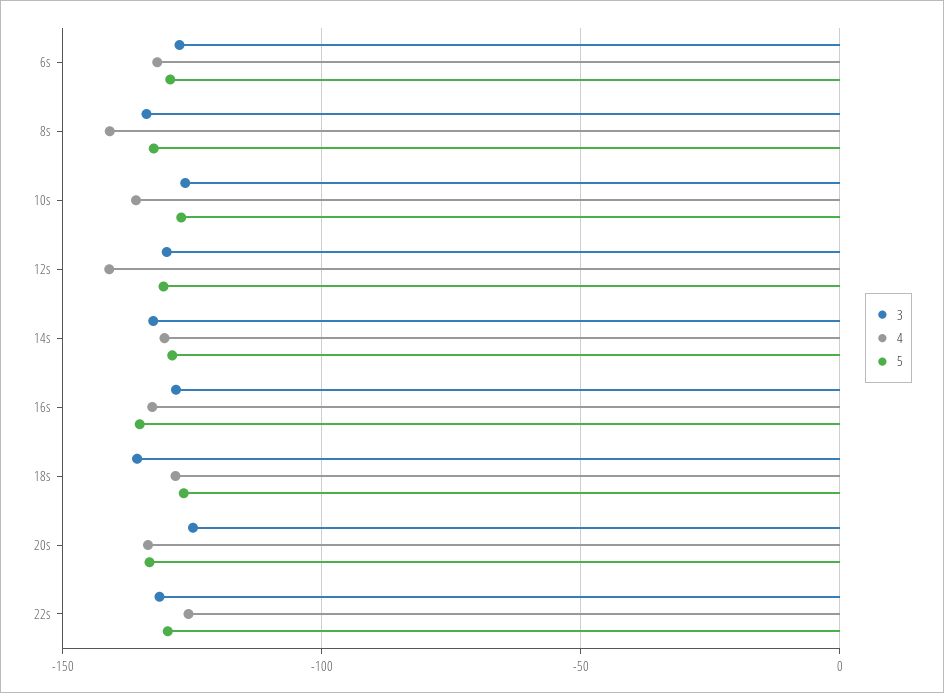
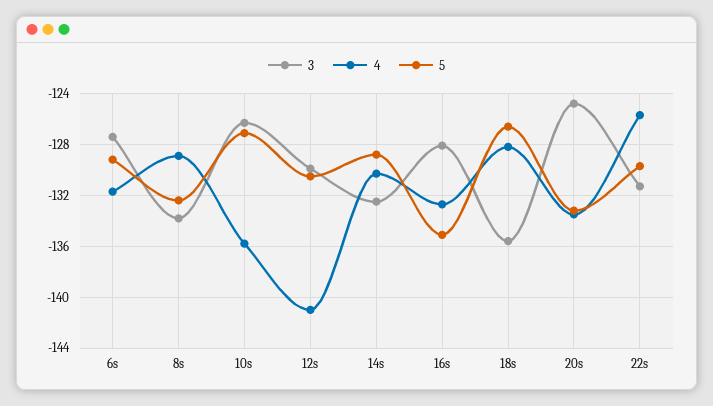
4, 8s: -140 -> -129

